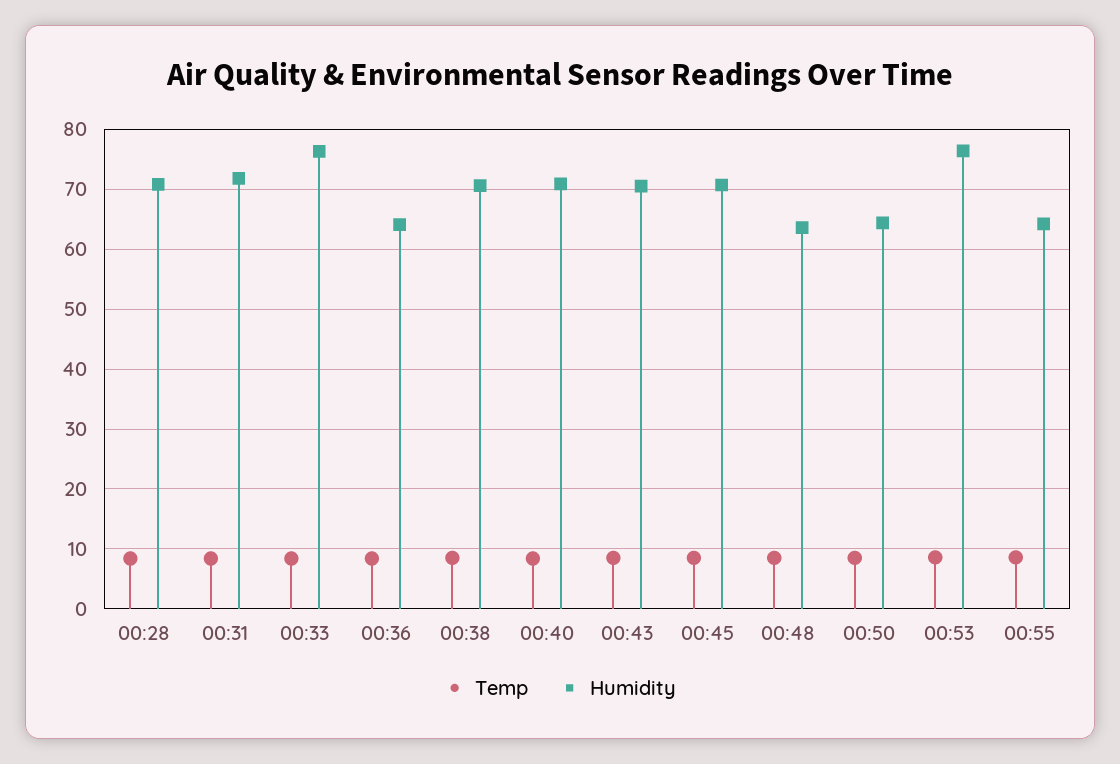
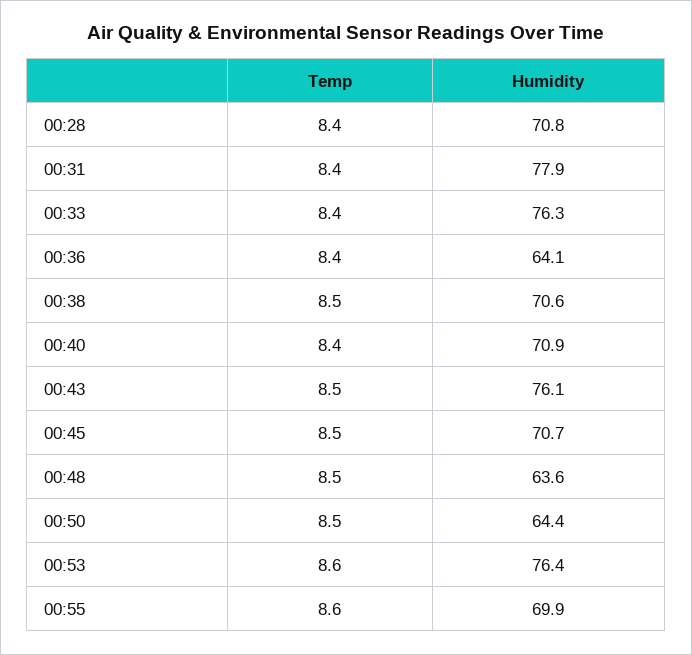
Humidity, 00:31: 72 -> 77.9
Humidity, 00:43: 70 -> 76.1
Humidity, 00:55: 64 -> 69.9

